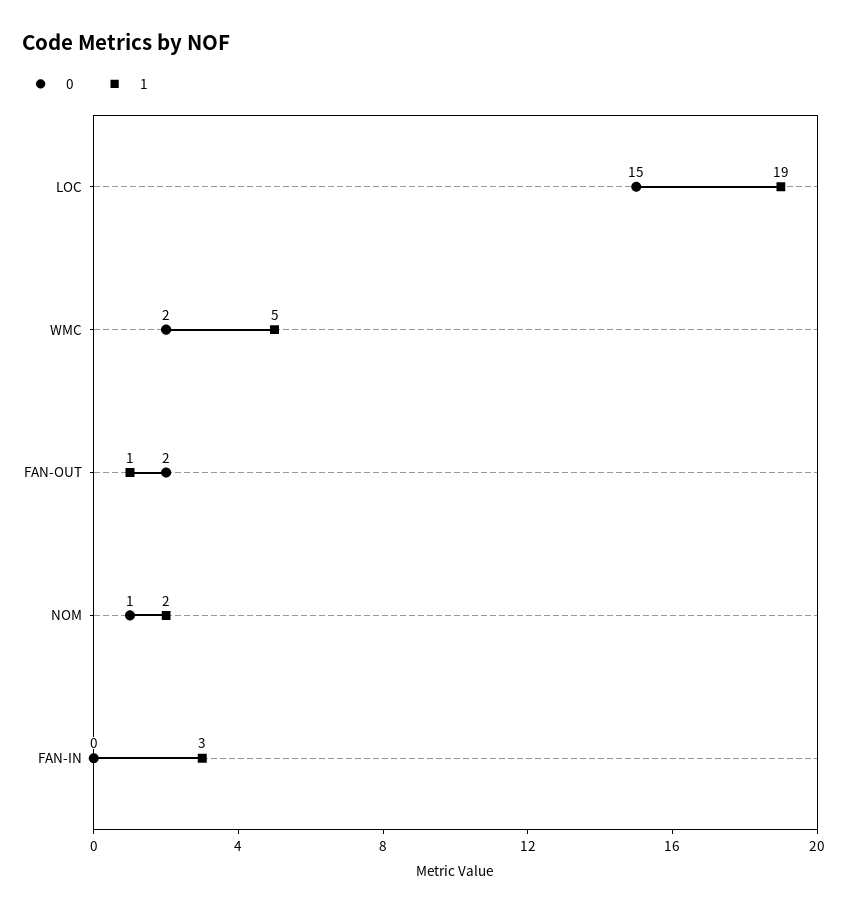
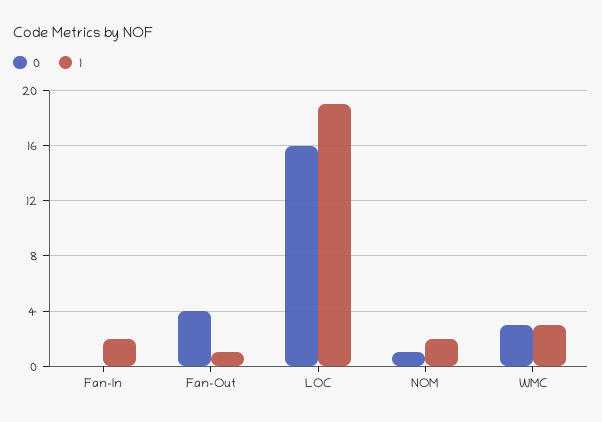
0, LOC: 15 -> 16
0, WMC: 2 -> 3
1, WMC: 5 -> 3
0, FAN-OUT: 2 -> 4
1, FAN-IN: 3 -> 2

